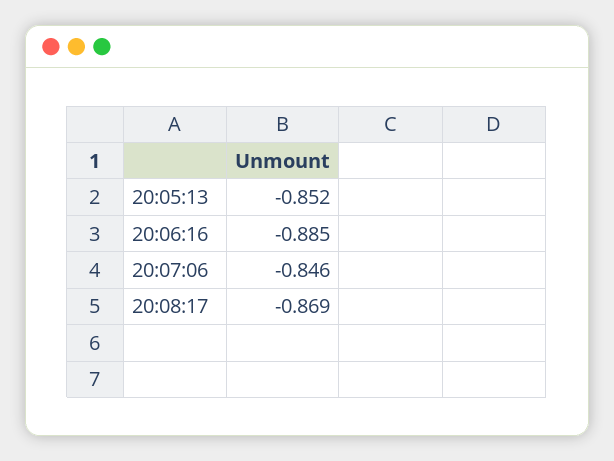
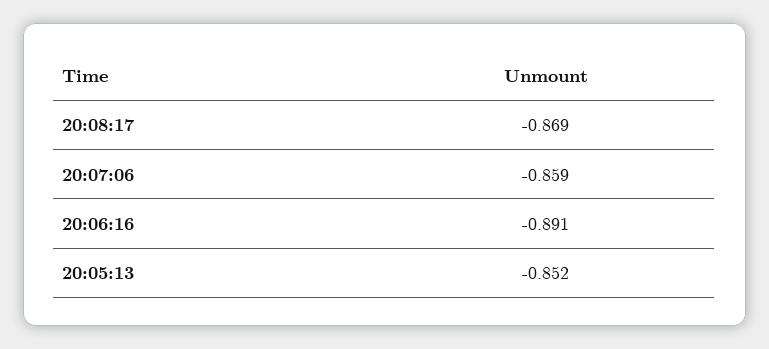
20:06:16: -0.885 -> -0.891
20:07:06: -0.846 -> -0.859

